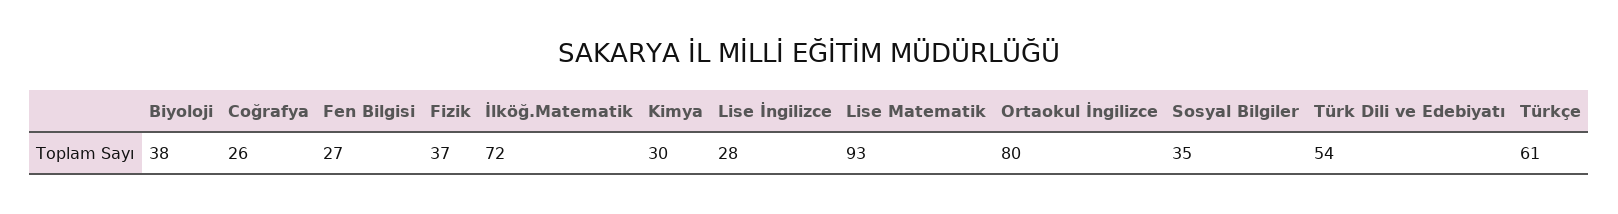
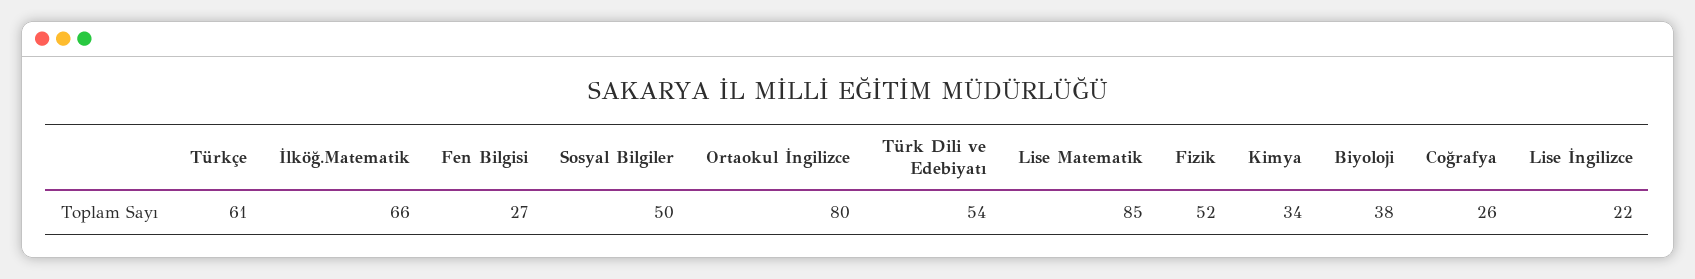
Fizik: 37 -> 52
İlköğ.Matematik: 72 -> 66
Kimya: 30 -> 34
Lise İngilizce: 28 -> 22
Lise Matematik: 93 -> 85
Sosyal Bilgiler: 35 -> 50

